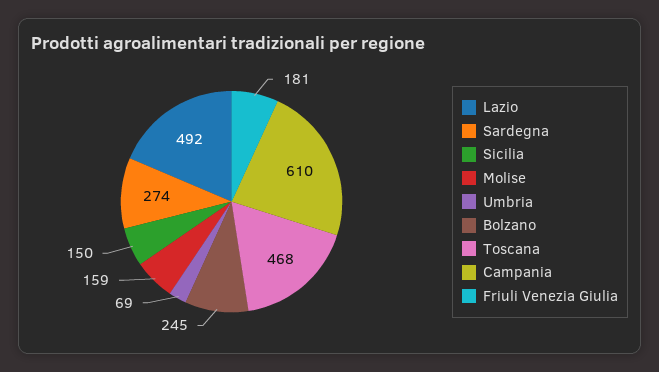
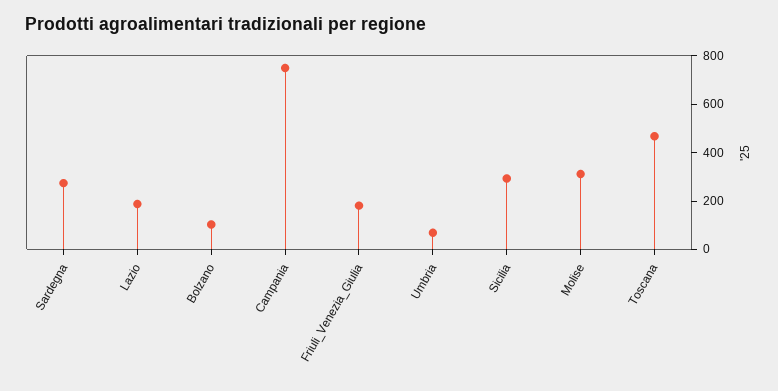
Lazio: 492 -> 200
Sicilia: 150 -> 300
Molise: 159 -> 300
Bolzano: 245 -> 100
Campania: 610 -> 750

